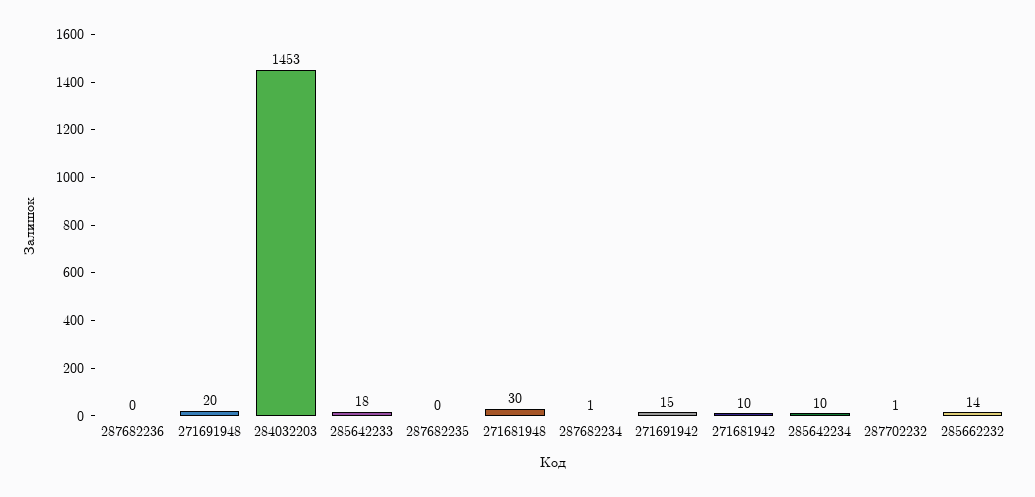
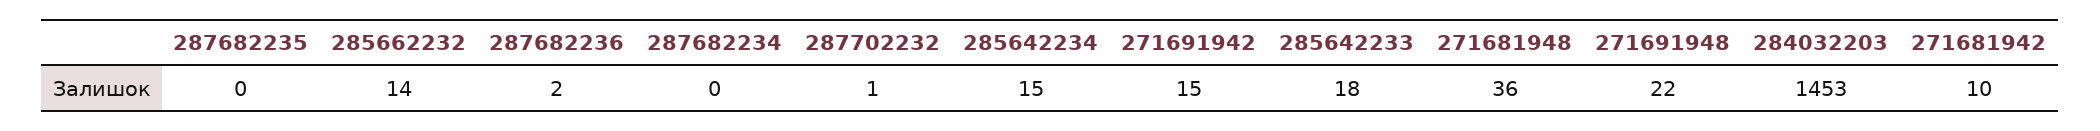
287682236: 0 -> 2
271691948: 20 -> 22
271681948: 30 -> 36
287682234: 1 -> 0
285642234: 10 -> 15

